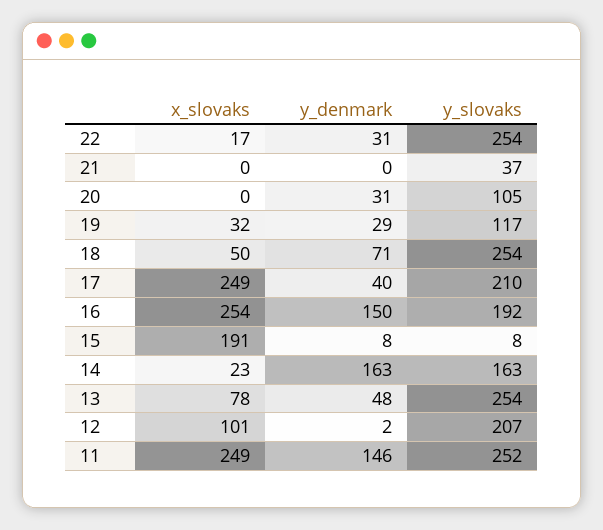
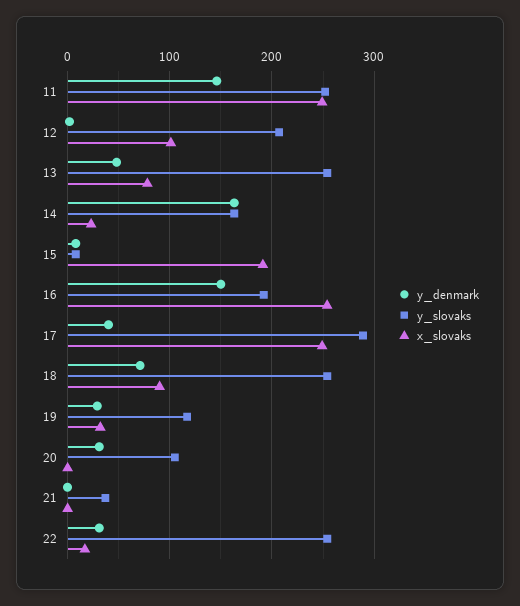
x_slovaks, 18: 50 -> 90
y_slovaks, 17: 210 -> 290

